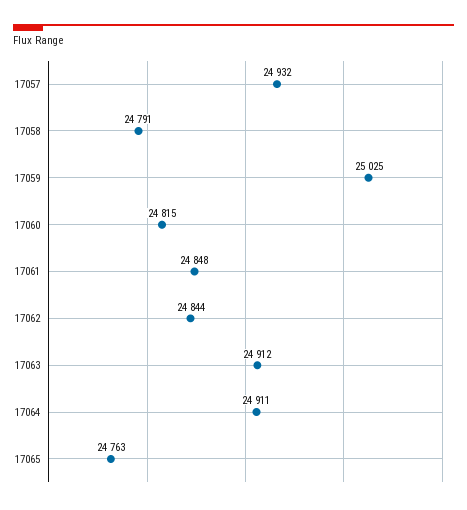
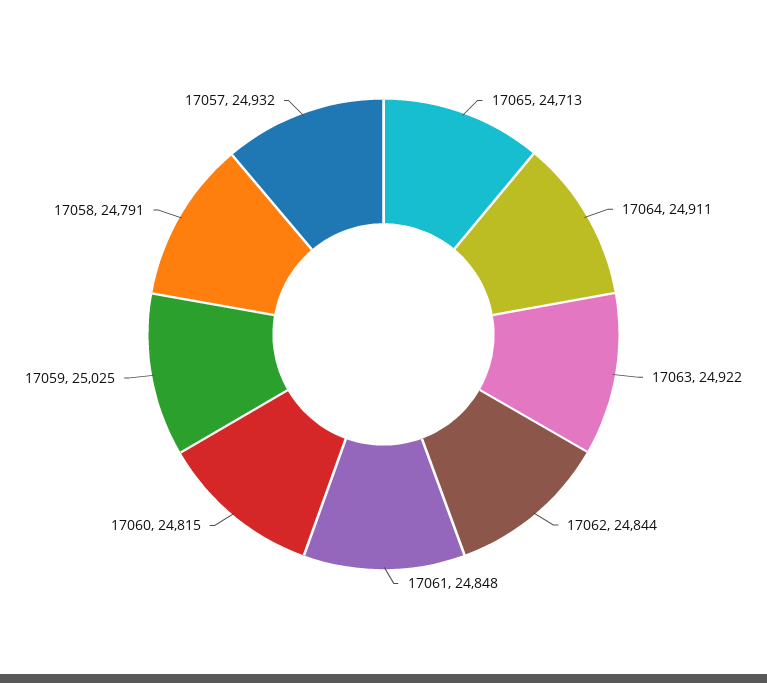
17063: 24912 -> 24922
17065: 24763 -> 24713

